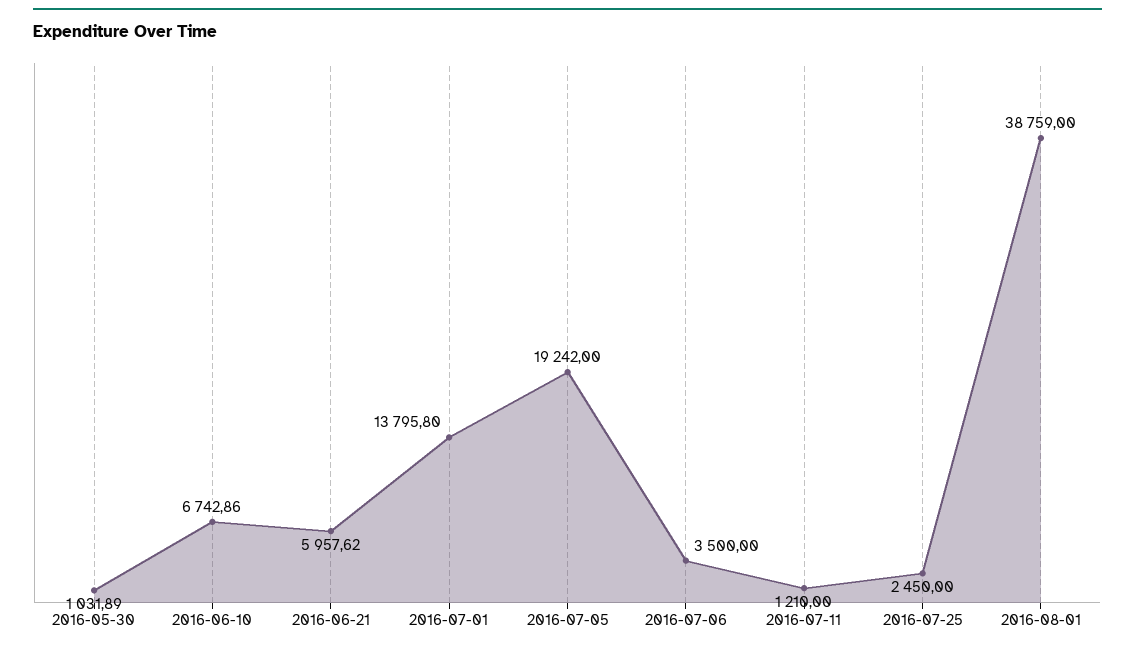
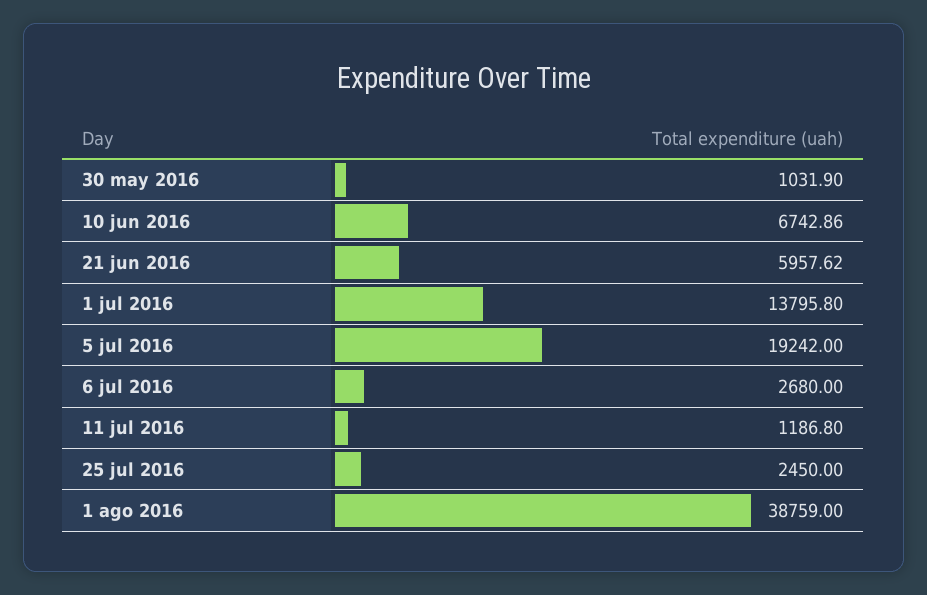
2016-05-30: 1031.89 -> 1031.9
2016-07-06: 3500 -> 2680
2016-07-11: 1210 -> 1186.8

